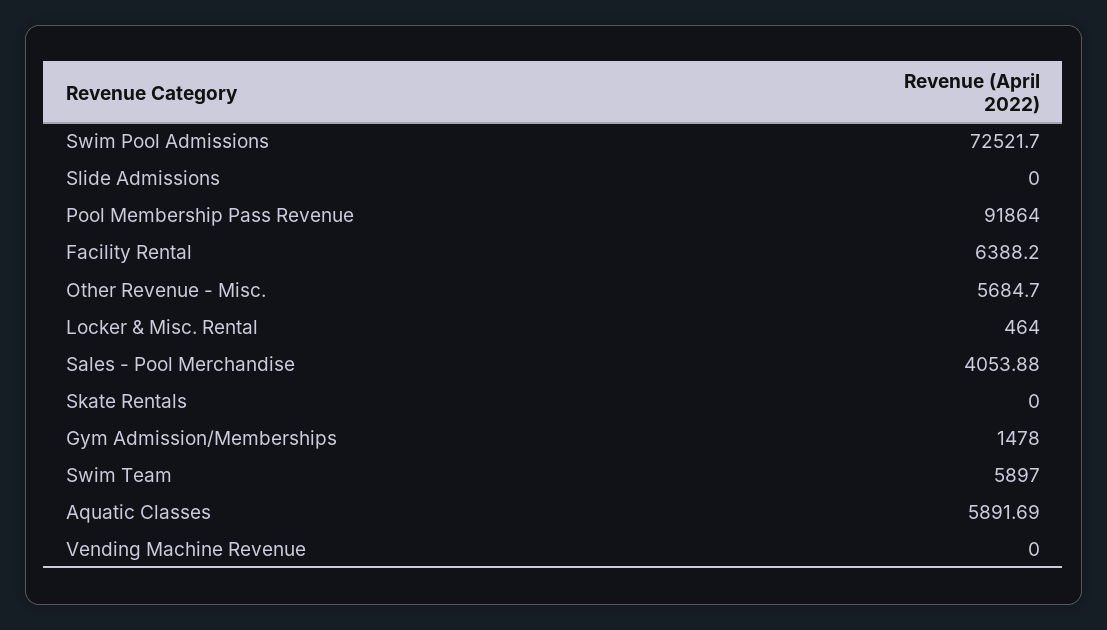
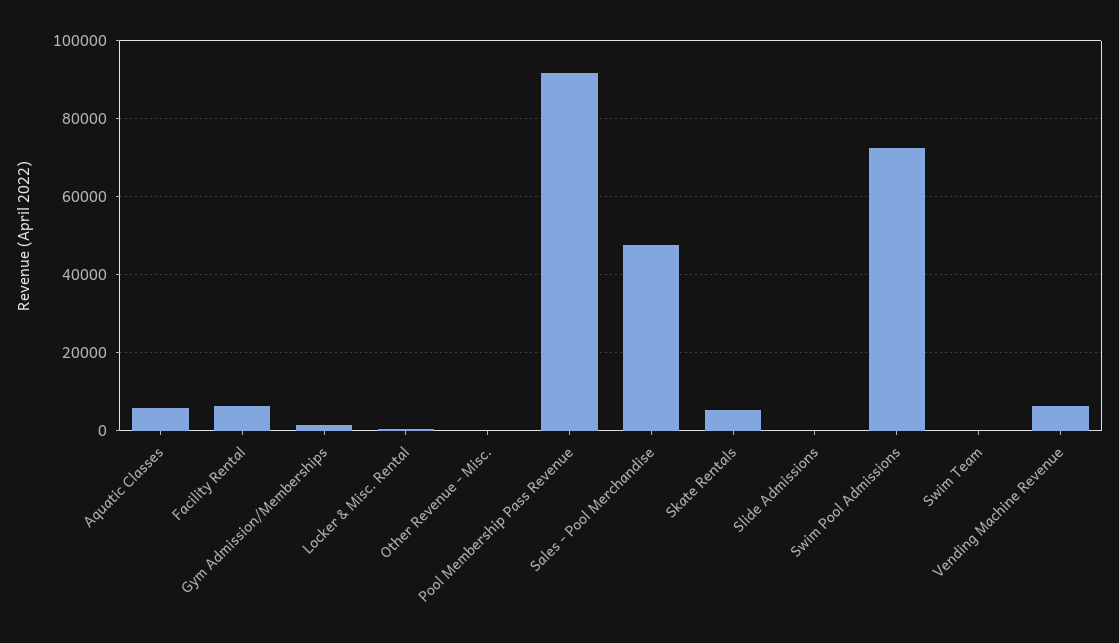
Other Revenue - Misc.: 5684.7 -> 0
Sales - Pool Merchandise: 4053.88 -> 48000
Skate Rentals: 0 -> 6000
Swim Team: 5897 -> 0
Vending Machine Revenue: 0 -> 6000

